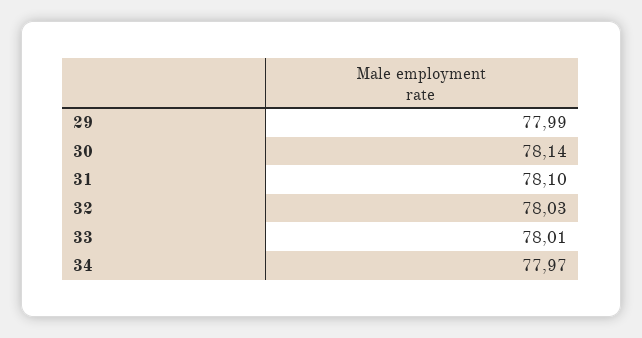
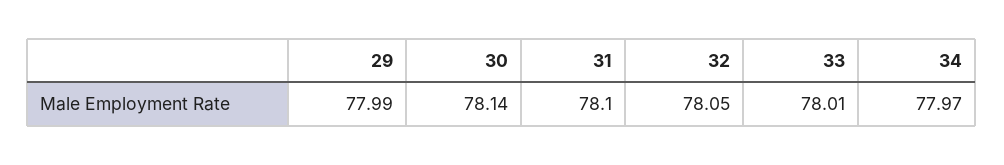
32: 78.03 -> 78.05

